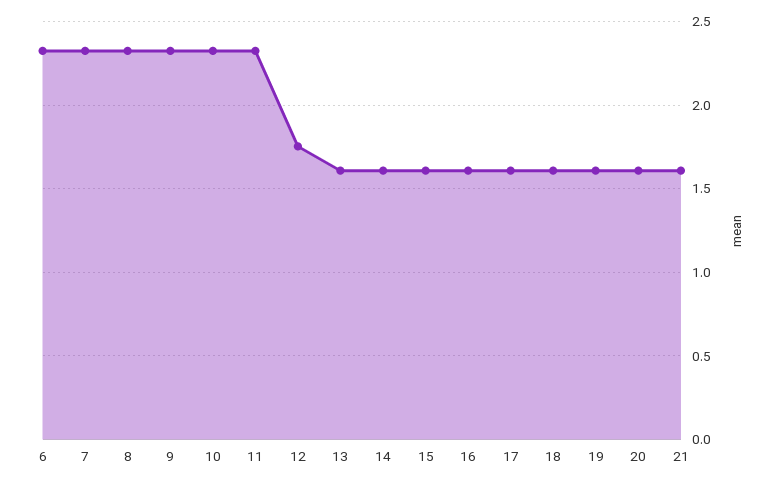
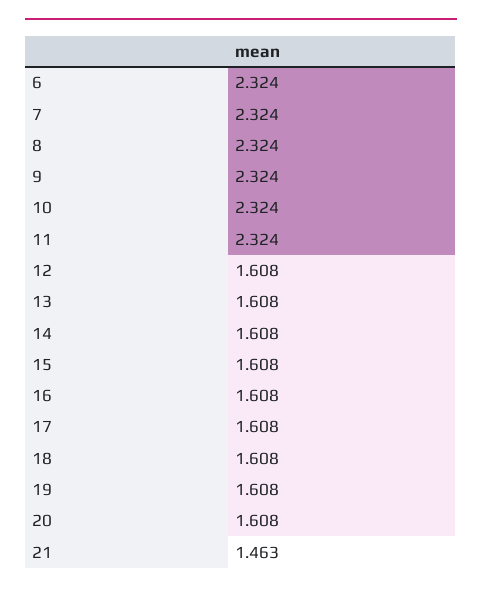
12: 1.75 -> 1.608
21: 1.6 -> 1.463

